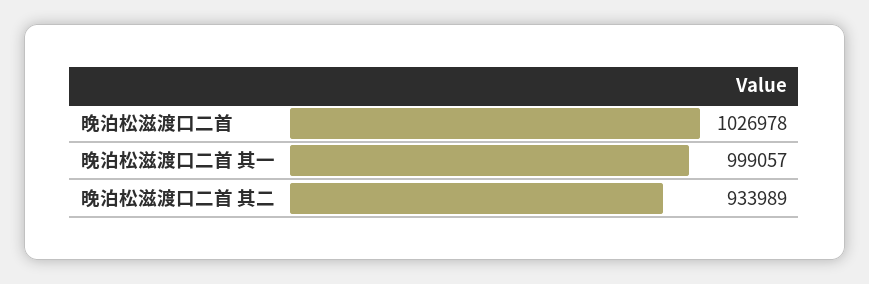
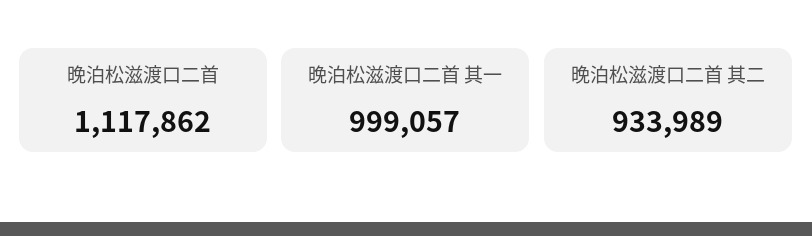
晚泊松滋渡口二首: 1026978 -> 1117862

